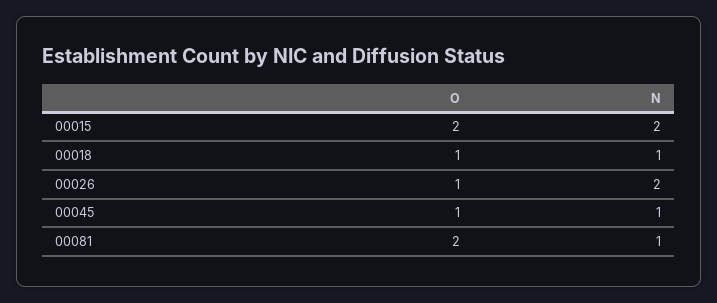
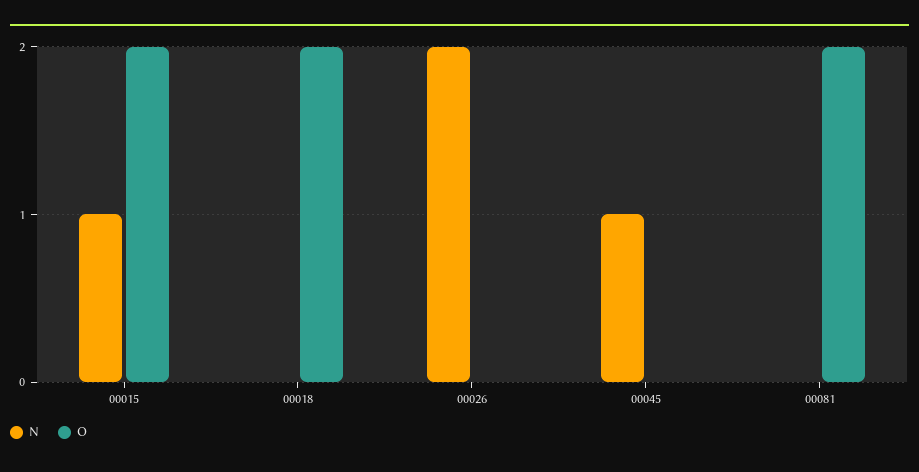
N, 00015: 2 -> 1
O, 00018: 1 -> 2
N, 00018: 1 -> 0
O, 00026: 1 -> 0
O, 00045: 1 -> 0
N, 00081: 1 -> 0

